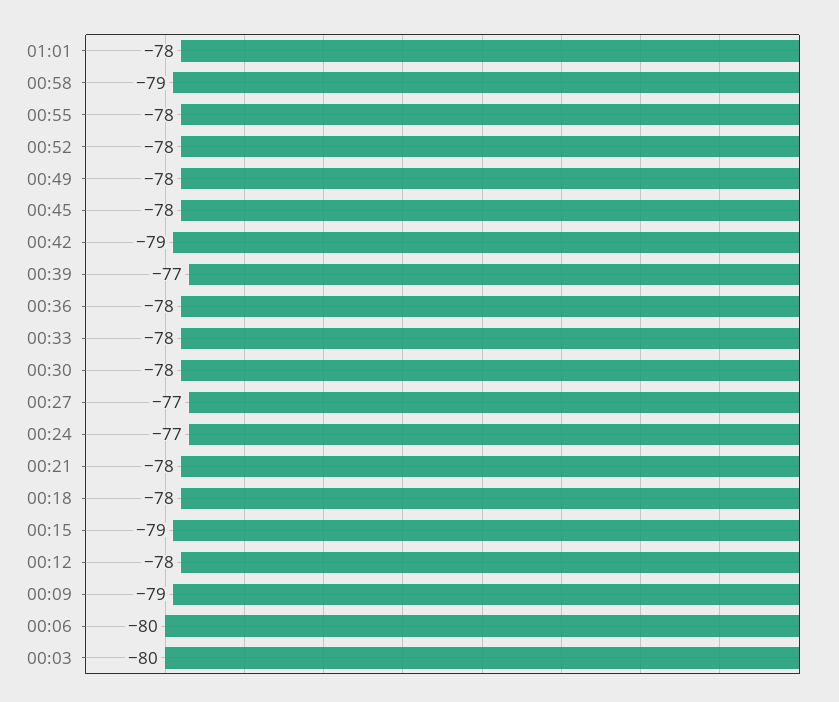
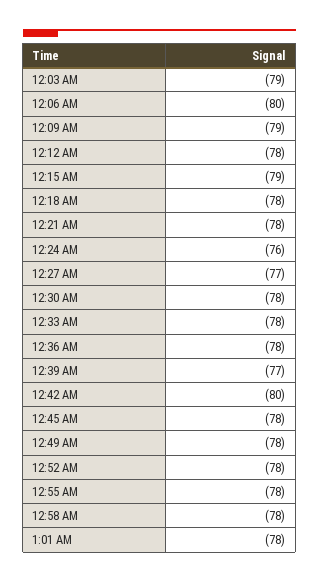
00:58: -79 -> -78
00:42: -79 -> -80
00:24: -77 -> -76
00:03: -80 -> -79

